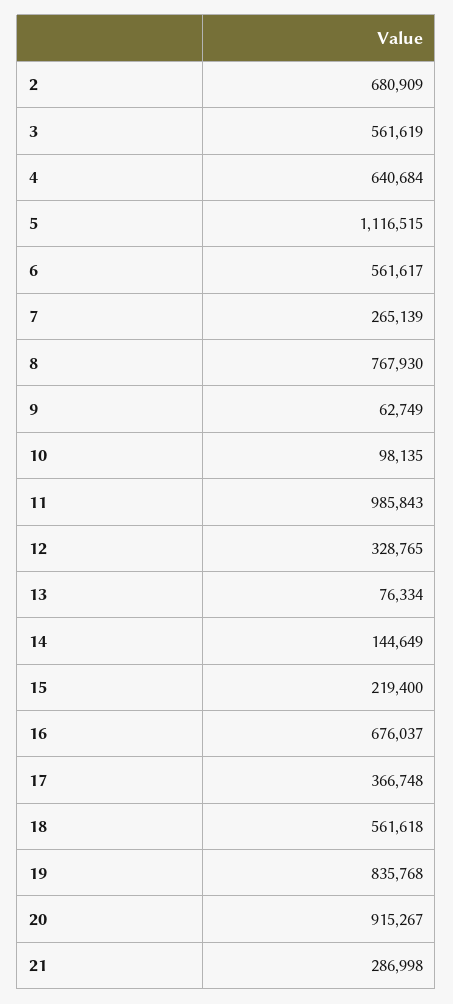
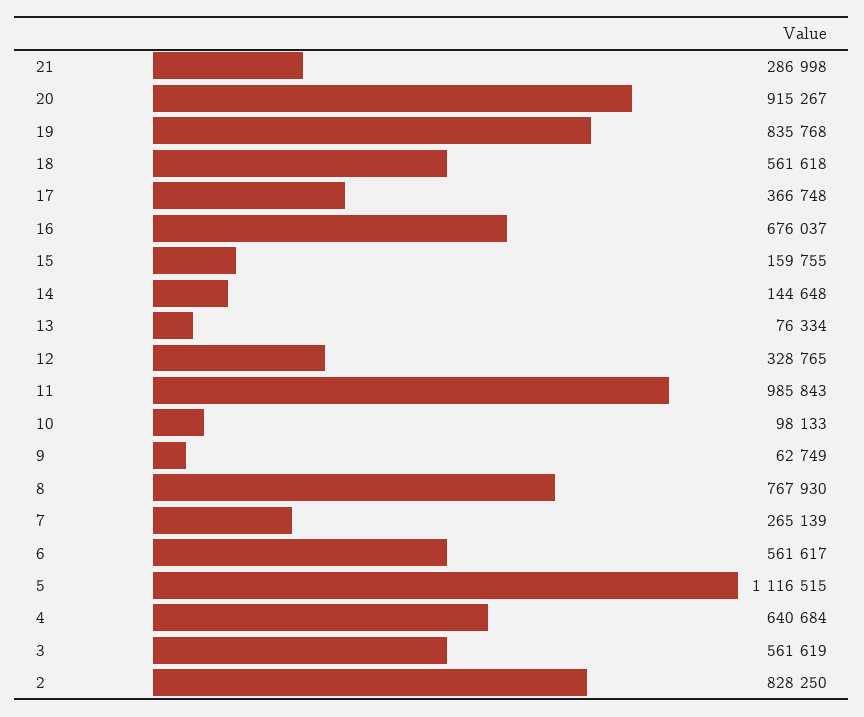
2: 680909 -> 828250
10: 98135 -> 98133
14: 144649 -> 144648
15: 219400 -> 159755

